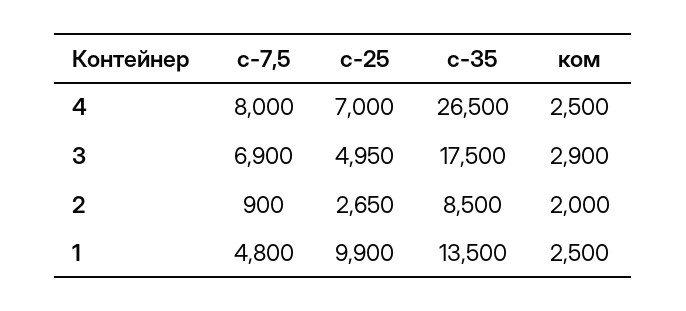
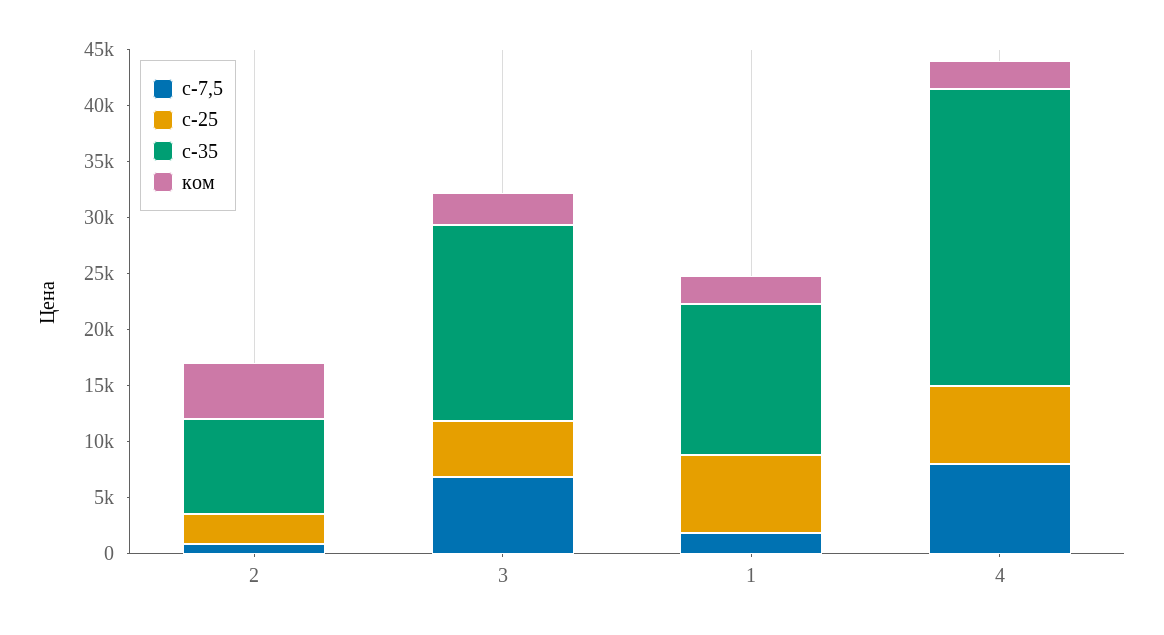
ком, 2: 2000 -> 5000
с-7,5, 1: 4800 -> 2000
с-25, 1: 9900 -> 7000

